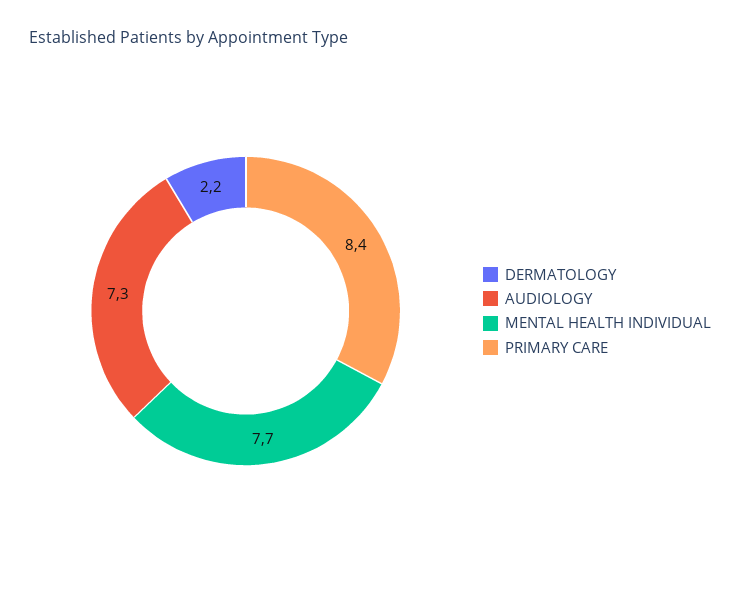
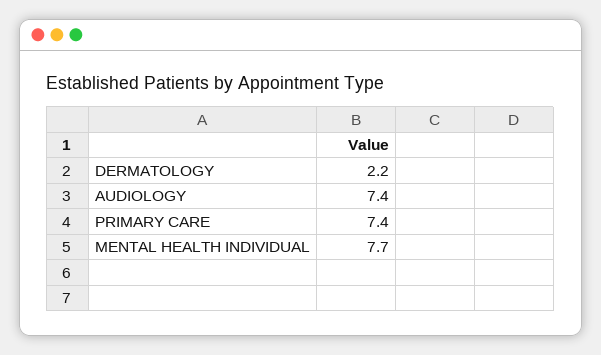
AUDIOLOGY: 7.3 -> 7.4
PRIMARY CARE: 8.4 -> 7.4

